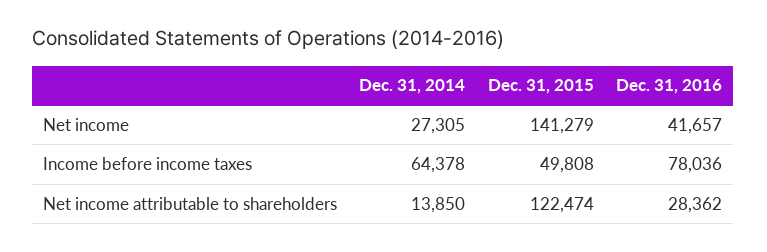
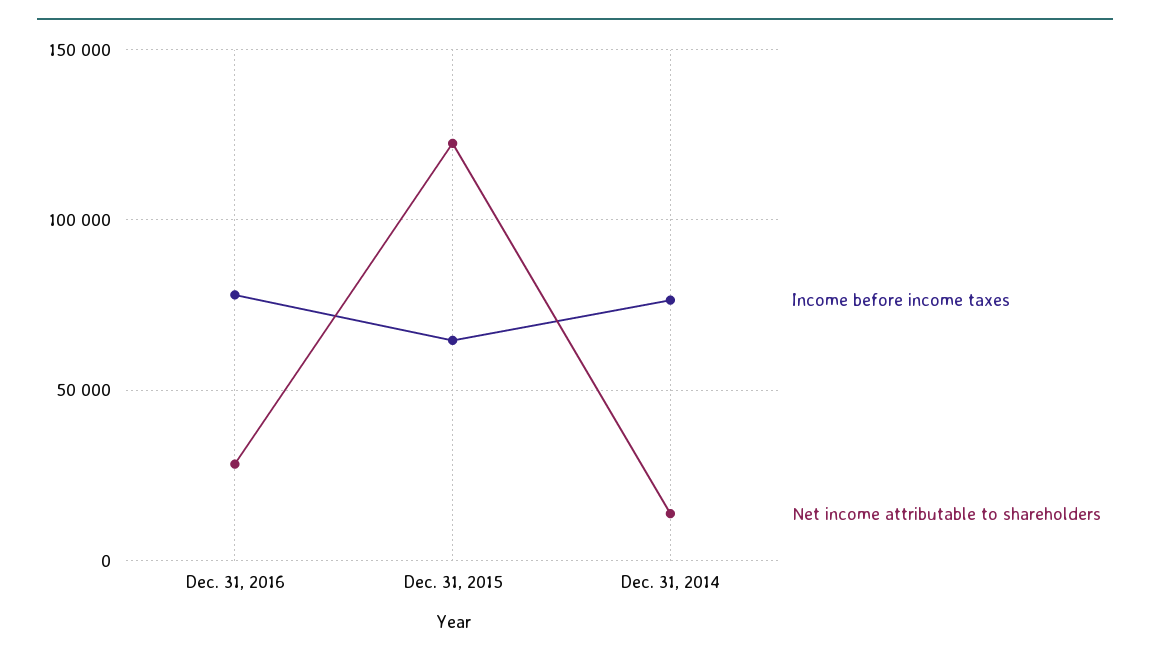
Net income, Dec. 31, 2014: 27305 -> none
Net income, Dec. 31, 2015: 141279 -> none
Net income, Dec. 31, 2016: 41657 -> none
Income before income taxes, Dec. 31, 2014: 64378 -> 75000
Income before income taxes, Dec. 31, 2015: 49808 -> 65000

